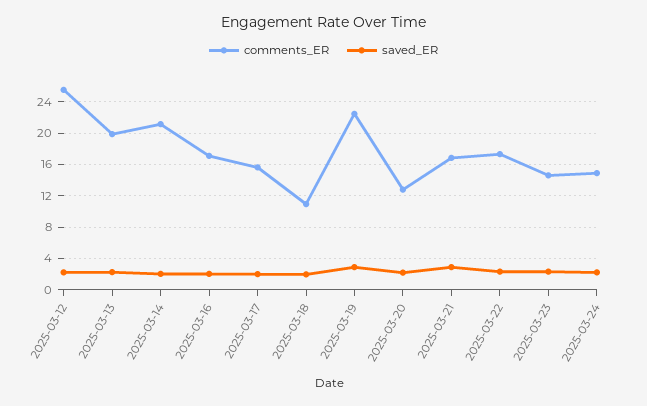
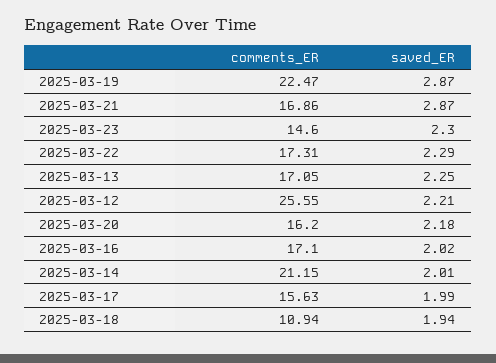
comments_ER, 2025-03-13: 20 -> 17.05
comments_ER, 2025-03-20: 13 -> 16.2
comments_ER, 2025-03-24: 15 -> none
saved_ER, 2025-03-24: 2 -> none

